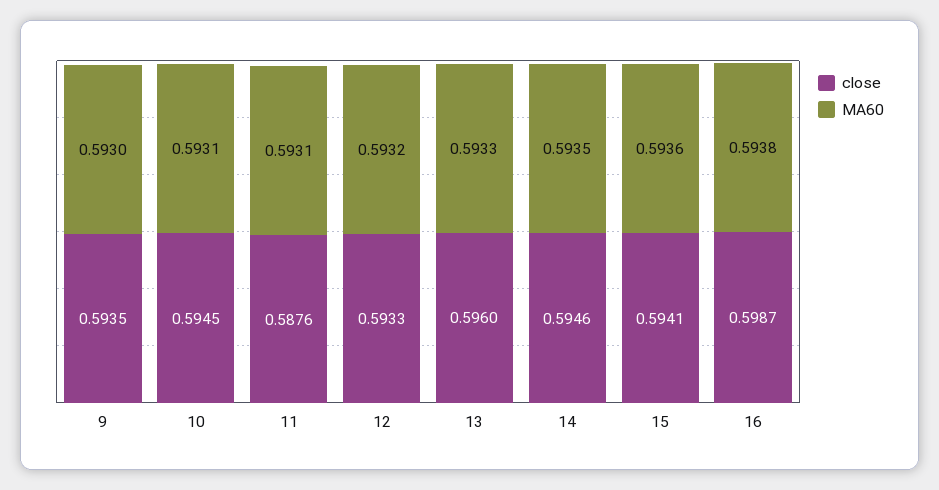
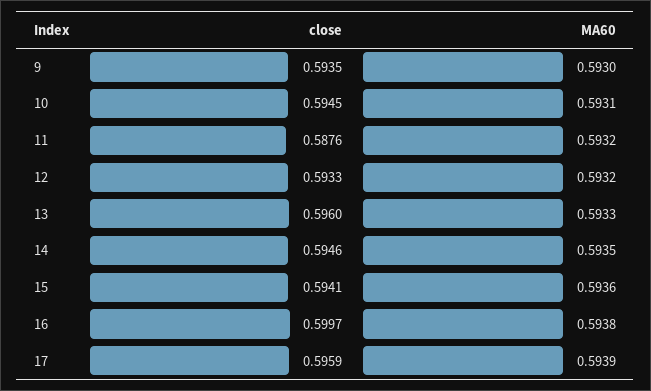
MA60, 11: 0.5931 -> 0.5932
close, 16: 0.5987 -> 0.5997
close, 17: none -> 0.5959
MA60, 17: none -> 0.5939

